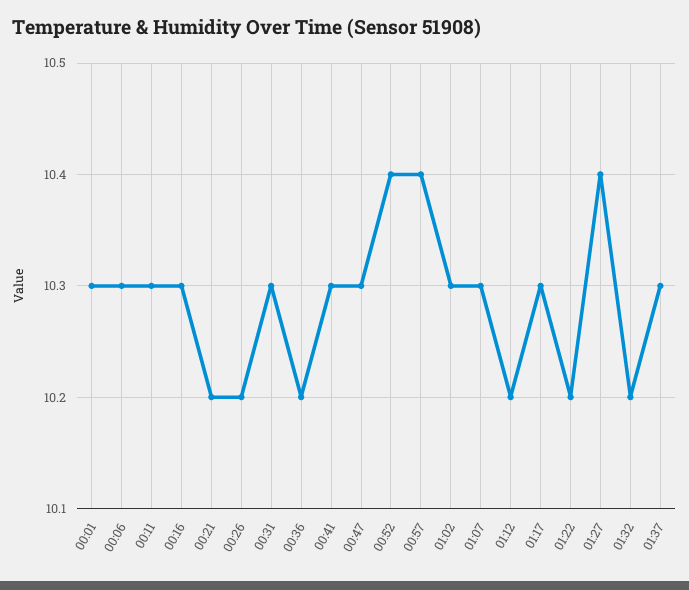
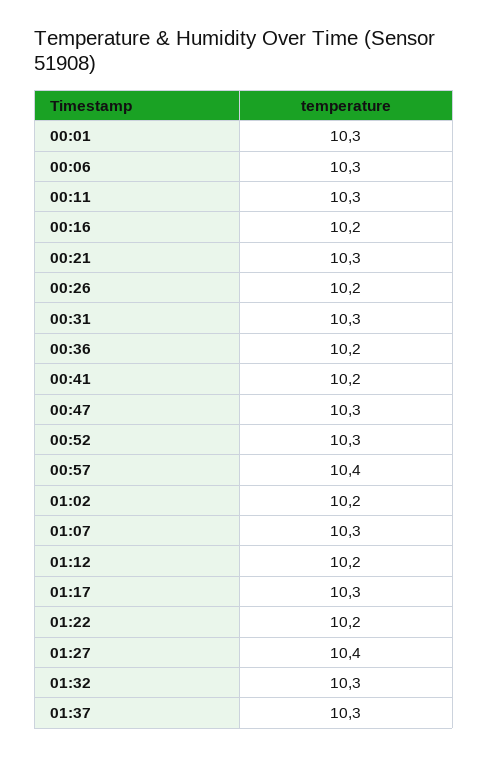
00:16: 10.3 -> 10.2
00:21: 10.2 -> 10.3
00:41: 10.3 -> 10.2
00:52: 10.4 -> 10.3
01:02: 10.3 -> 10.2
01:32: 10.2 -> 10.3

